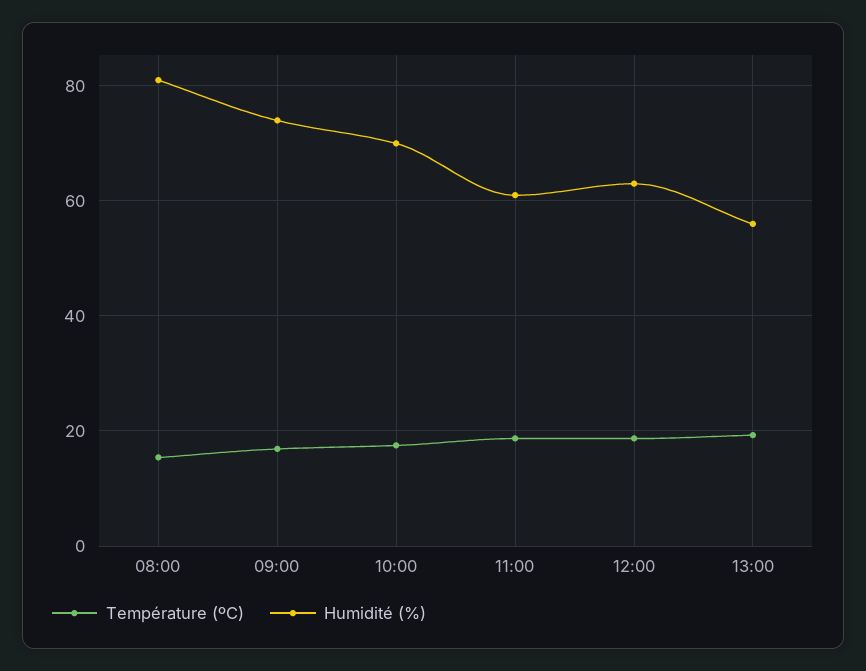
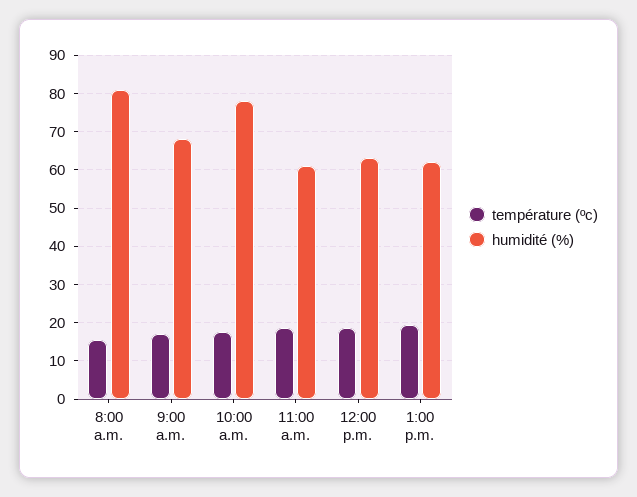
Humidité (%), 09:00: 74 -> 68
Humidité (%), 10:00: 70 -> 78
Humidité (%), 13:00: 56 -> 62

